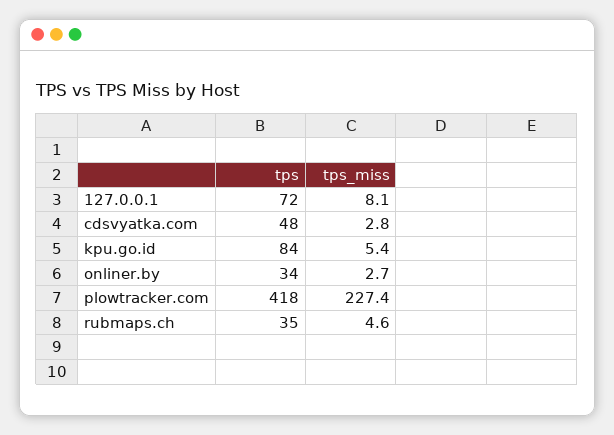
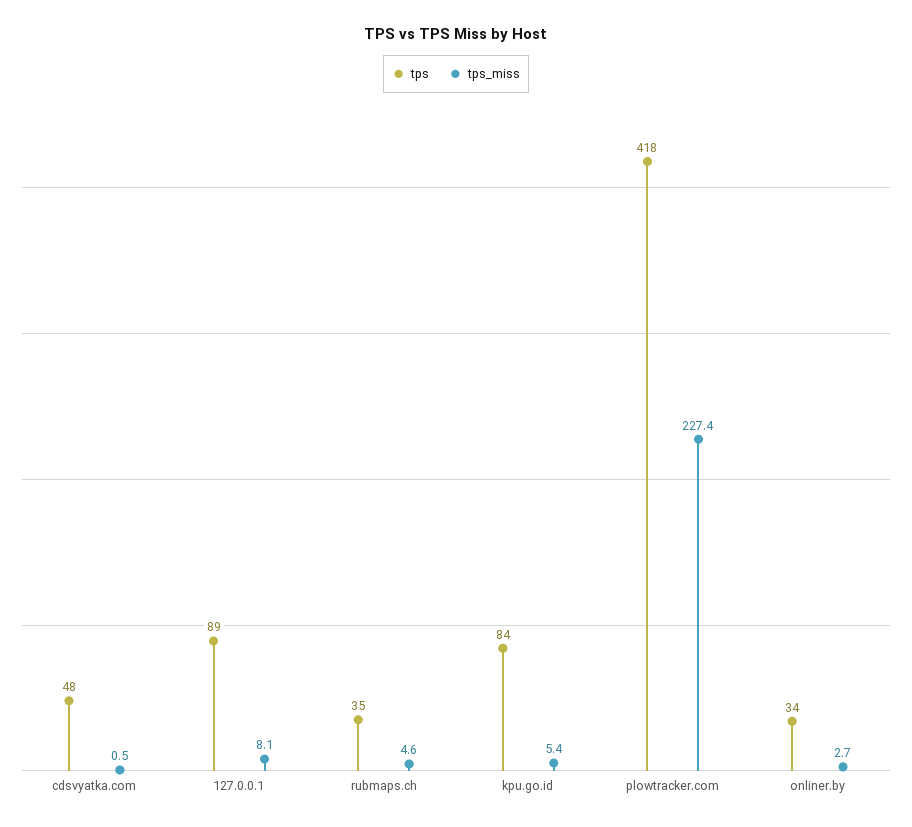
tps, 127.0.0.1: 72 -> 89
tps_miss, cdsvyatka.com: 2.8 -> 0.5

